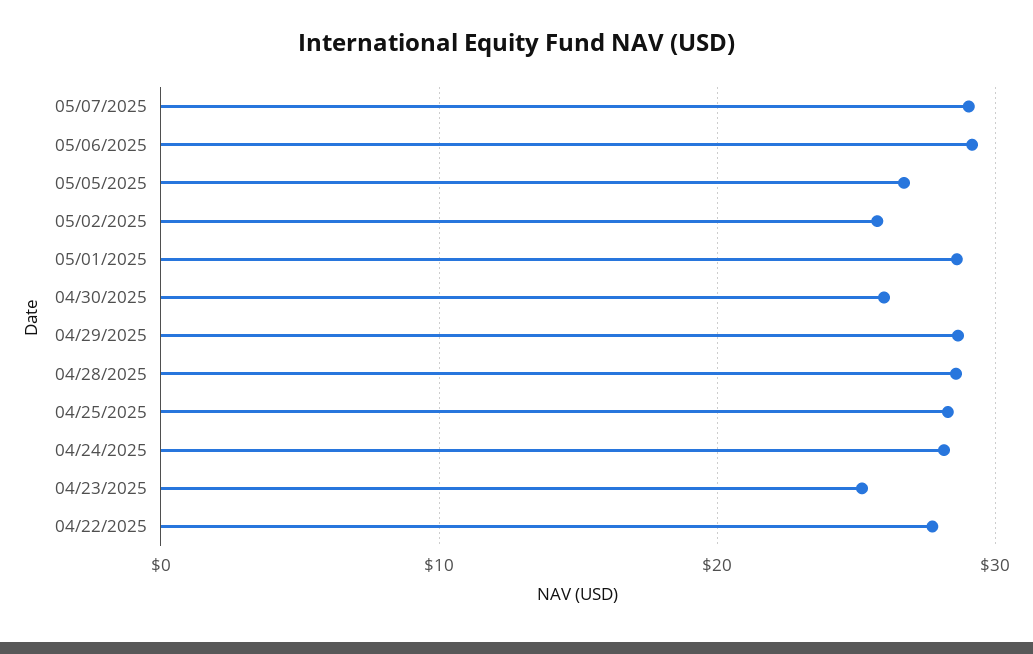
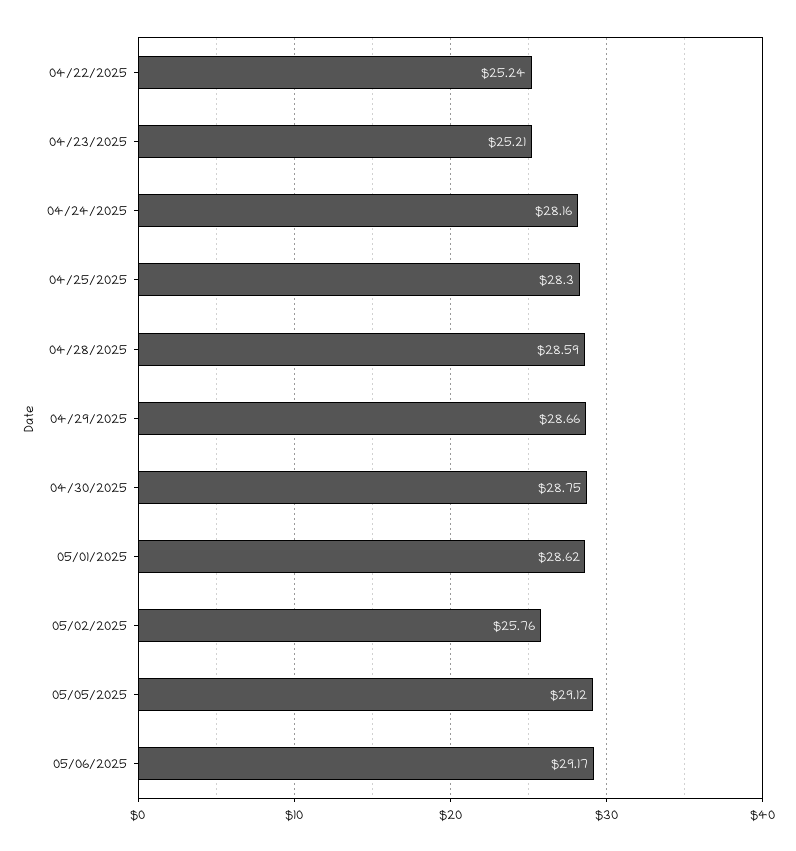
05/07/2025: 29 -> none
05/05/2025: 27 -> 29.12
04/30/2025: 26 -> 28.75
04/22/2025: 28 -> 25.24

